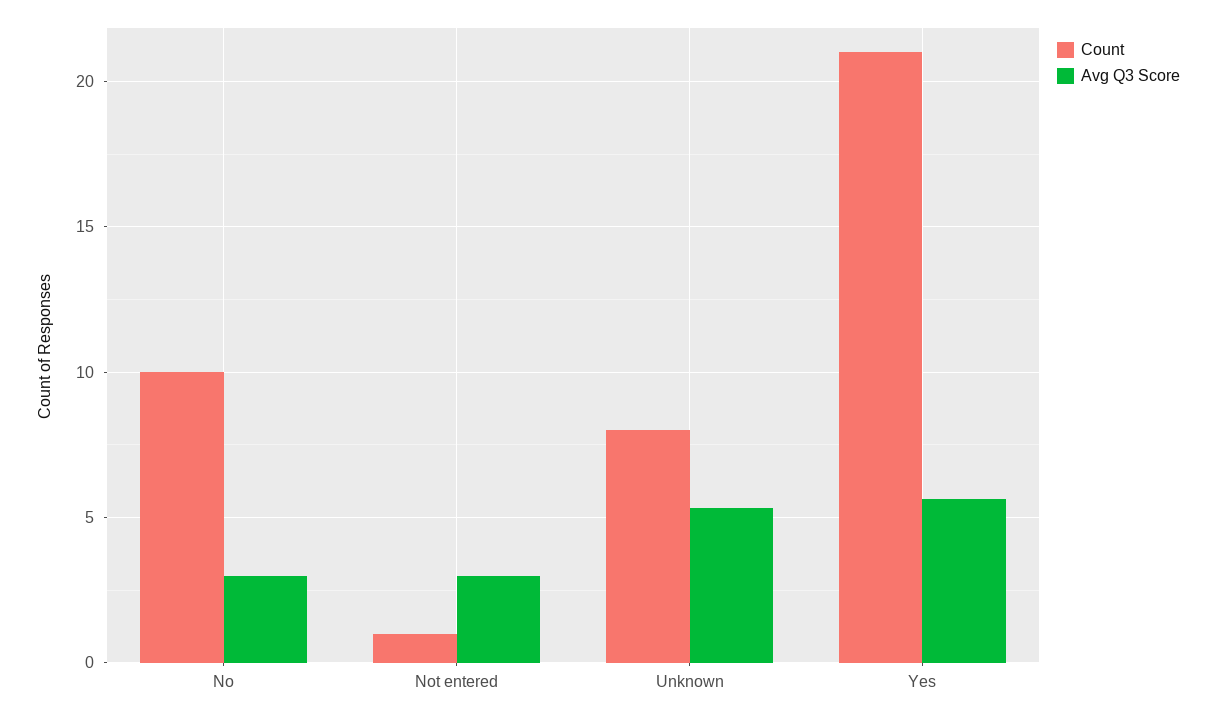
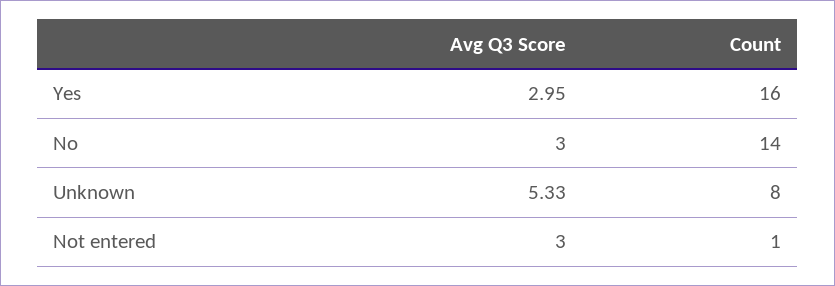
Count, No: 10 -> 14
Count, Yes: 21 -> 16
Avg Q3 Score, Yes: 5.5 -> 2.95

